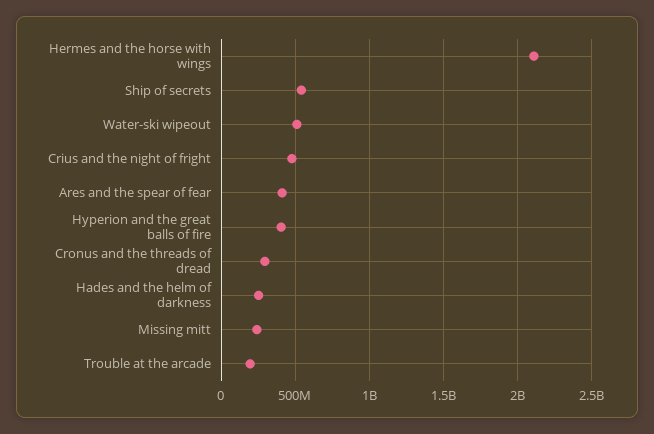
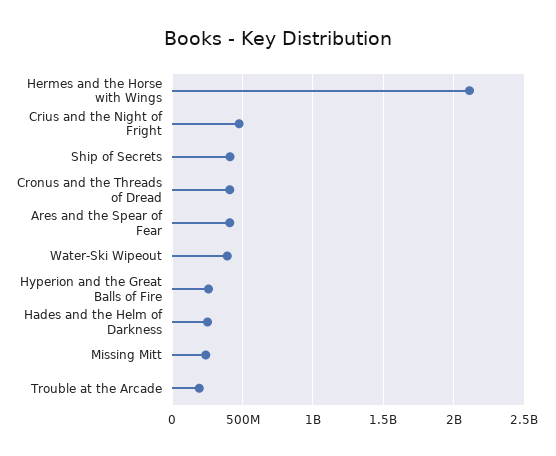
Ship of secrets: 550000000 -> 400000000
Water-ski wipeout: 500000000 -> 400000000
Hyperion and the great balls of fire: 400000000 -> 250000000
Cronus and the threads of dread: 300000000 -> 400000000

